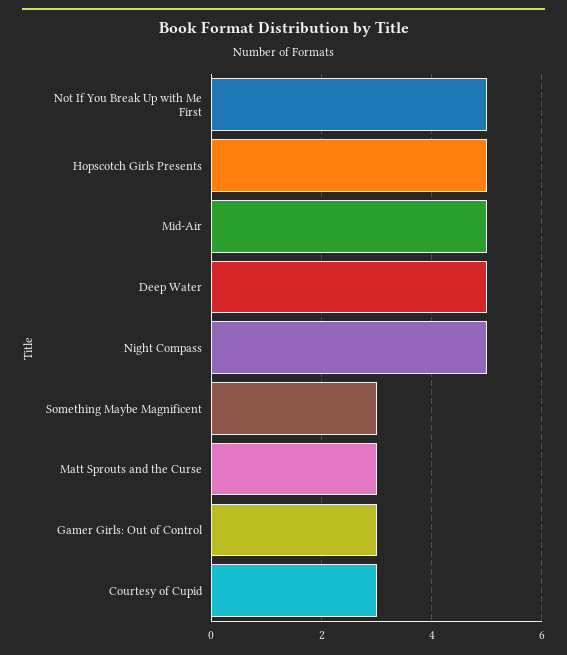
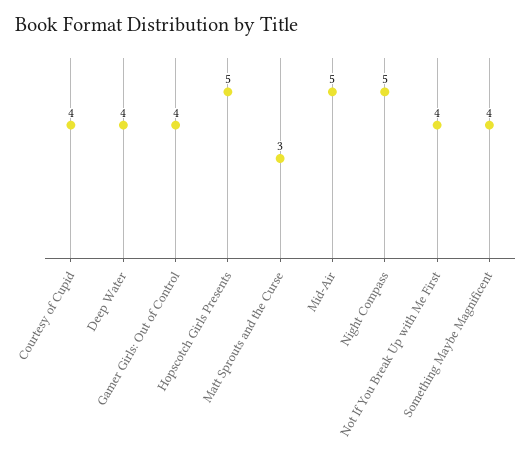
Not If You Break Up with Me First: 5 -> 4
Deep Water: 5 -> 4
Something Maybe Magnificent: 3 -> 4
Gamer Girls: Out of Control: 3 -> 4
Courtesy of Cupid: 3 -> 4

